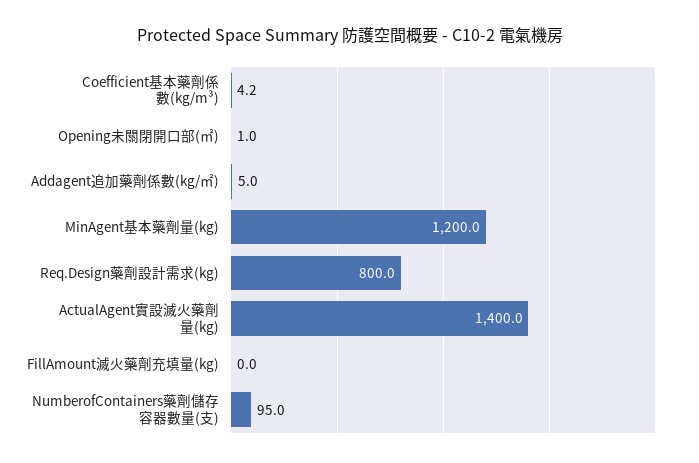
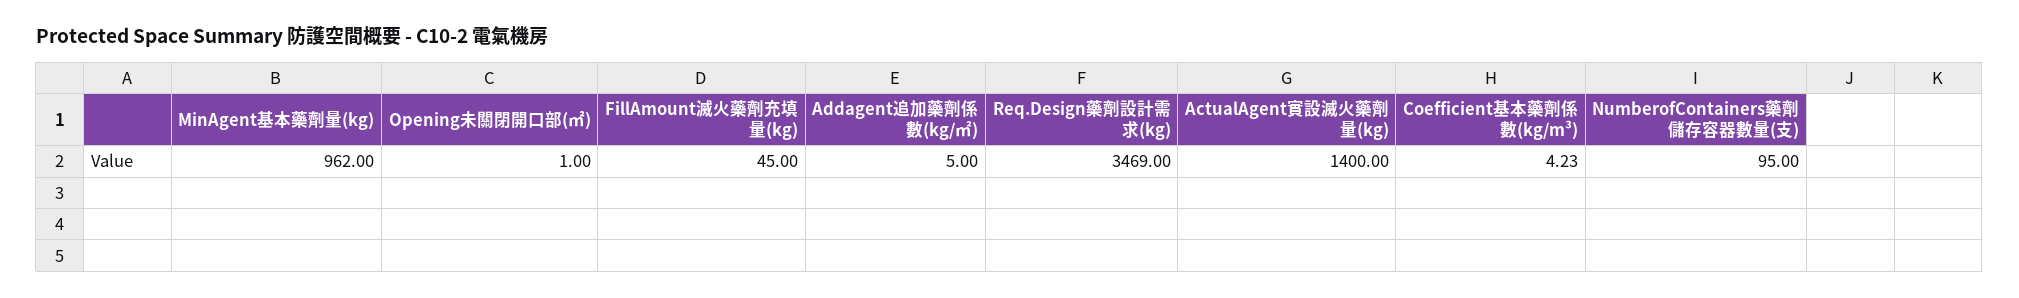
MinAgent基本藥劑量(kg): 1200 -> 962
Req.Design藥劑設計需求(kg): 800 -> 3469
FillAmount滅火藥劑充填量(kg): 0 -> 45

